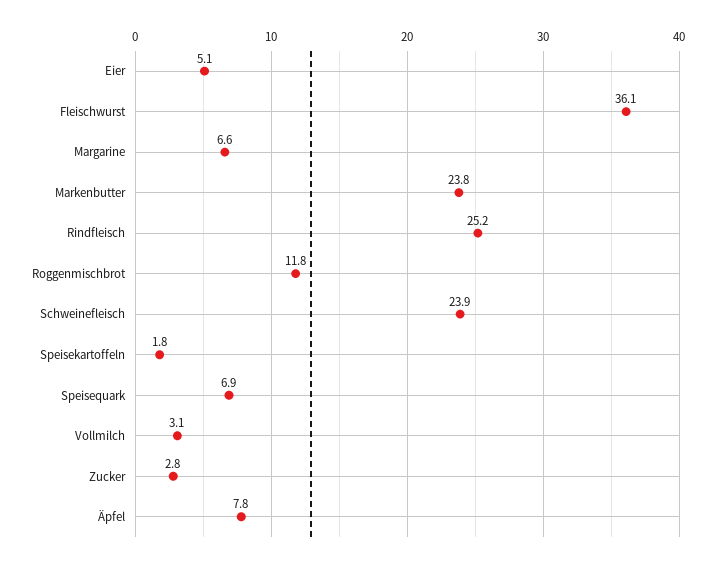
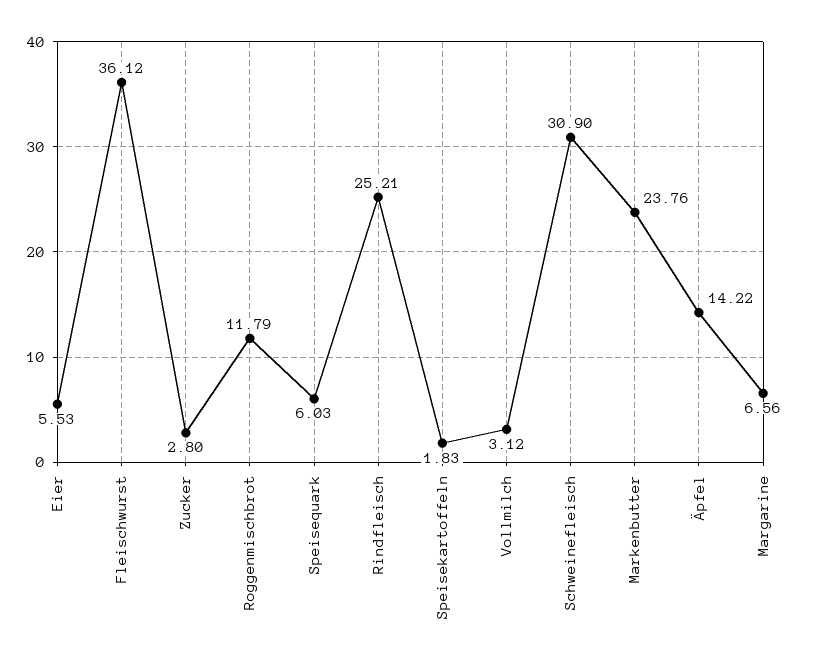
Eier: 5.1 -> 5.53
Schweinefleisch: 23.9 -> 30.9
Speisequark: 6.9 -> 6.03
Äpfel: 7.8 -> 14.22

